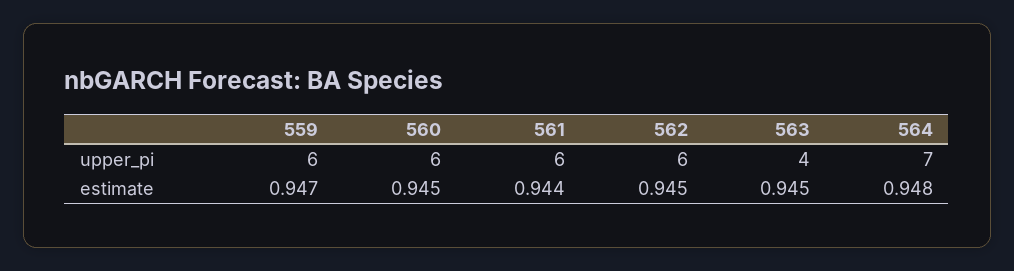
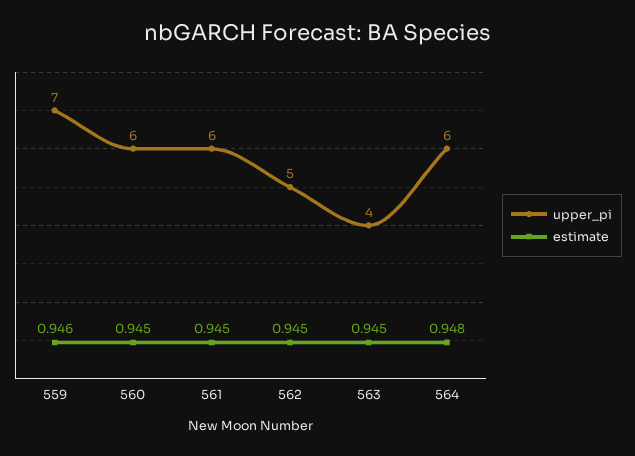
upper_pi, 559: 6 -> 7
upper_pi, 562: 6 -> 5
upper_pi, 564: 7 -> 6
estimate, 559: 0.947 -> 0.946
estimate, 561: 0.944 -> 0.945

